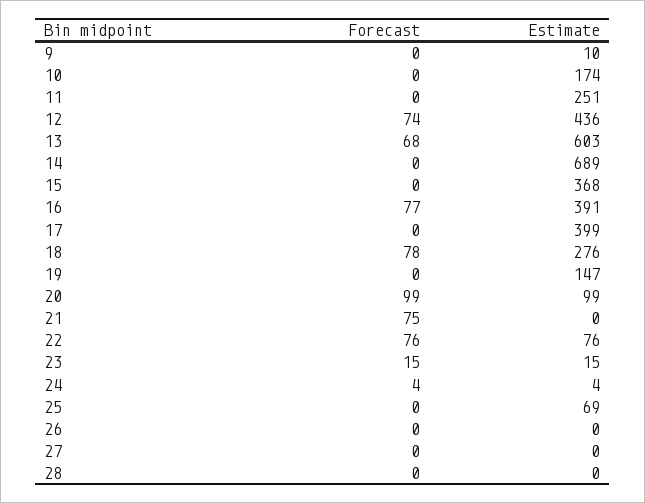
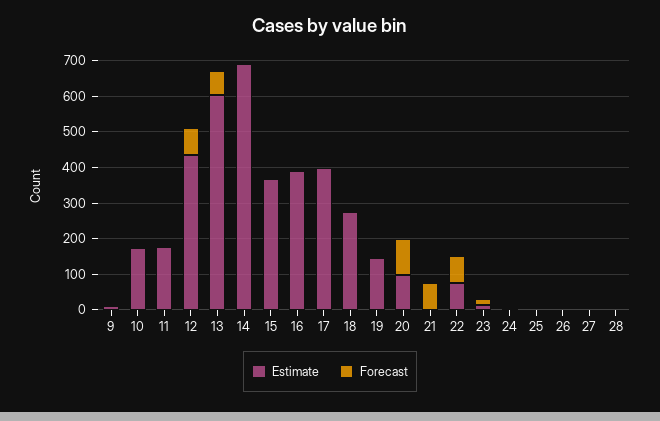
Estimate, 11: 251 -> 175
Forecast, 16: 77 -> 0
Forecast, 18: 78 -> 0
Estimate, 25: 69 -> 0

